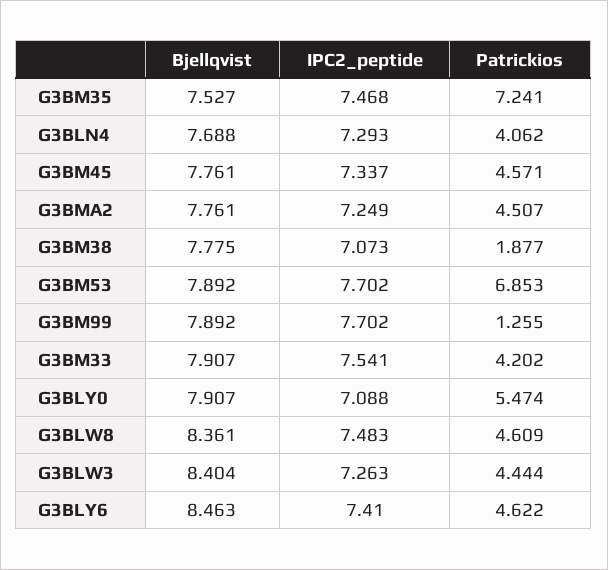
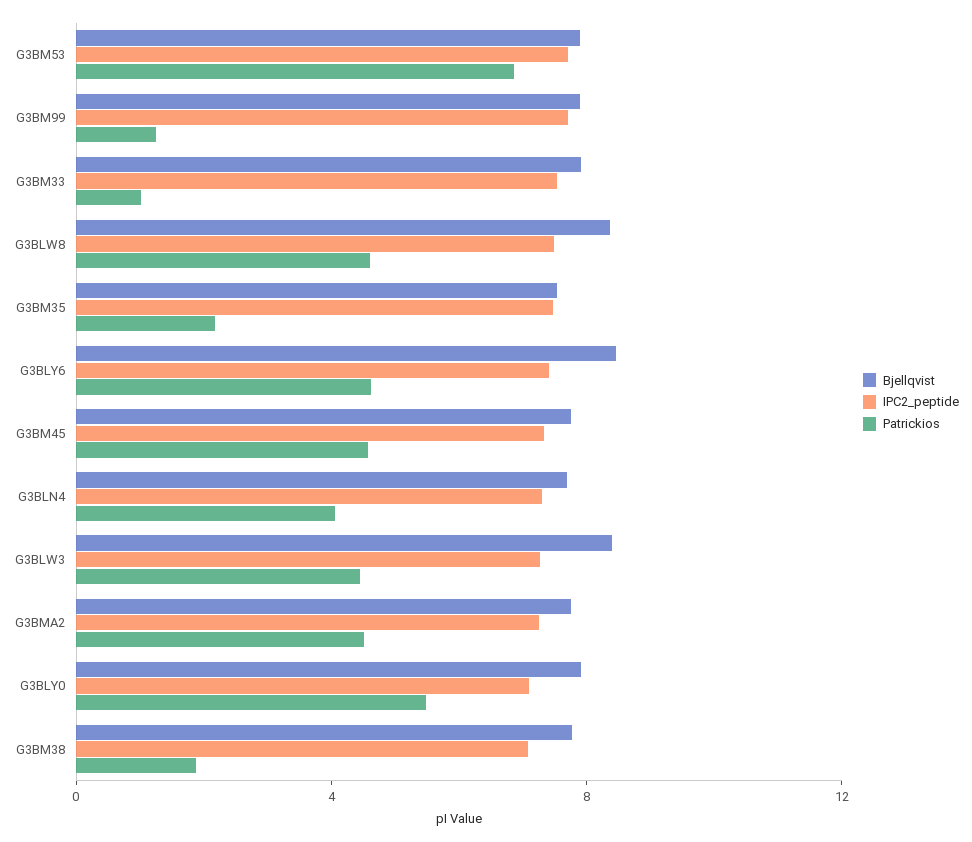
Patrickios, G3BM35: 7.241 -> 2
Patrickios, G3BM33: 4.202 -> 1

